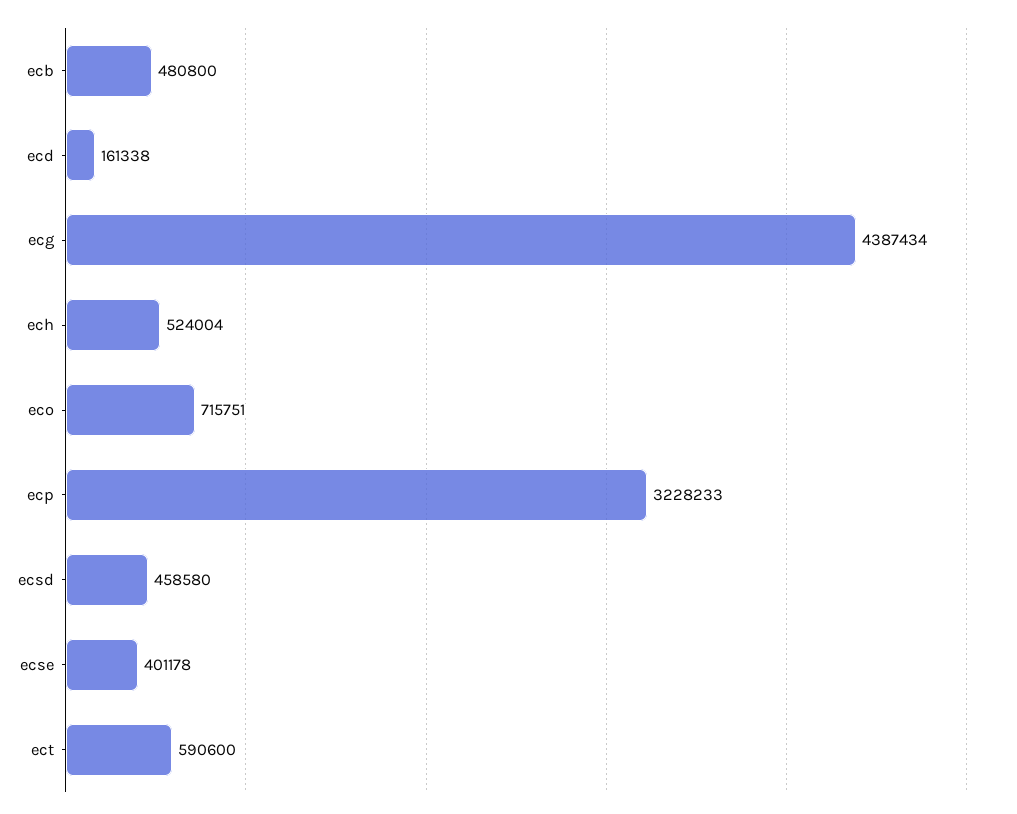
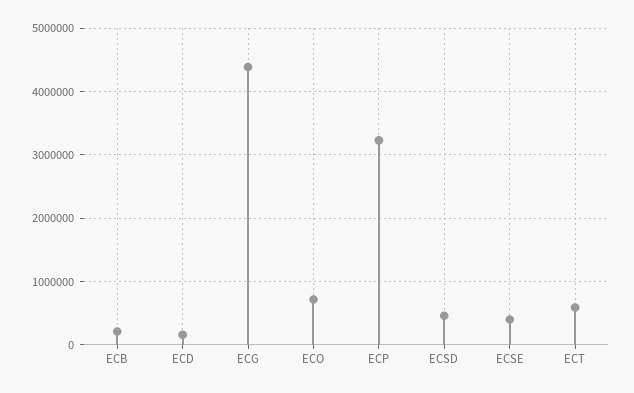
ecb: 480800 -> 200000
ech: 524004 -> none

